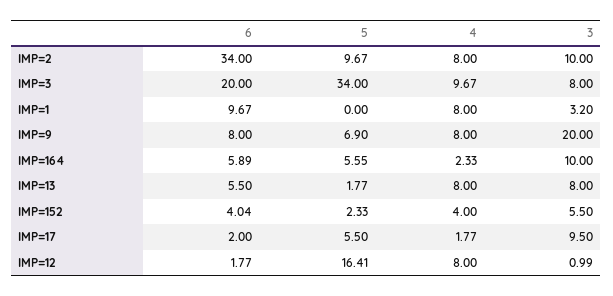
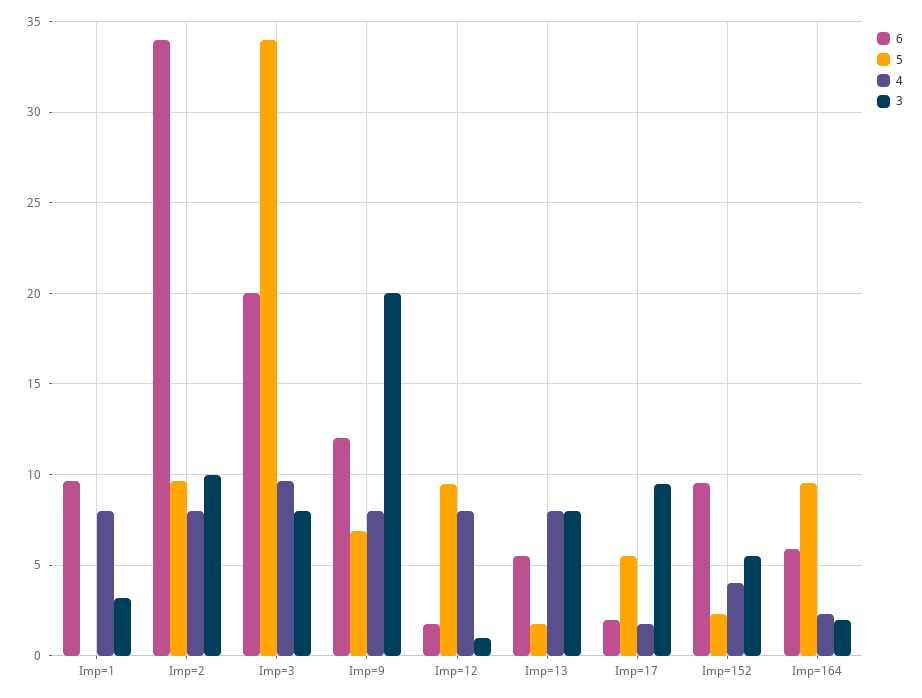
6, IMP=9: 8 -> 12
5, IMP=164: 5.55 -> 9.5
3, IMP=164: 10 -> 2
6, IMP=152: 4.04 -> 9.5
5, IMP=12: 16.41 -> 9.5

